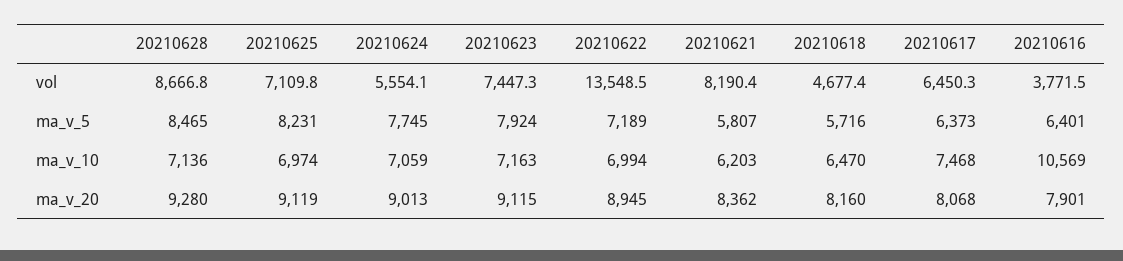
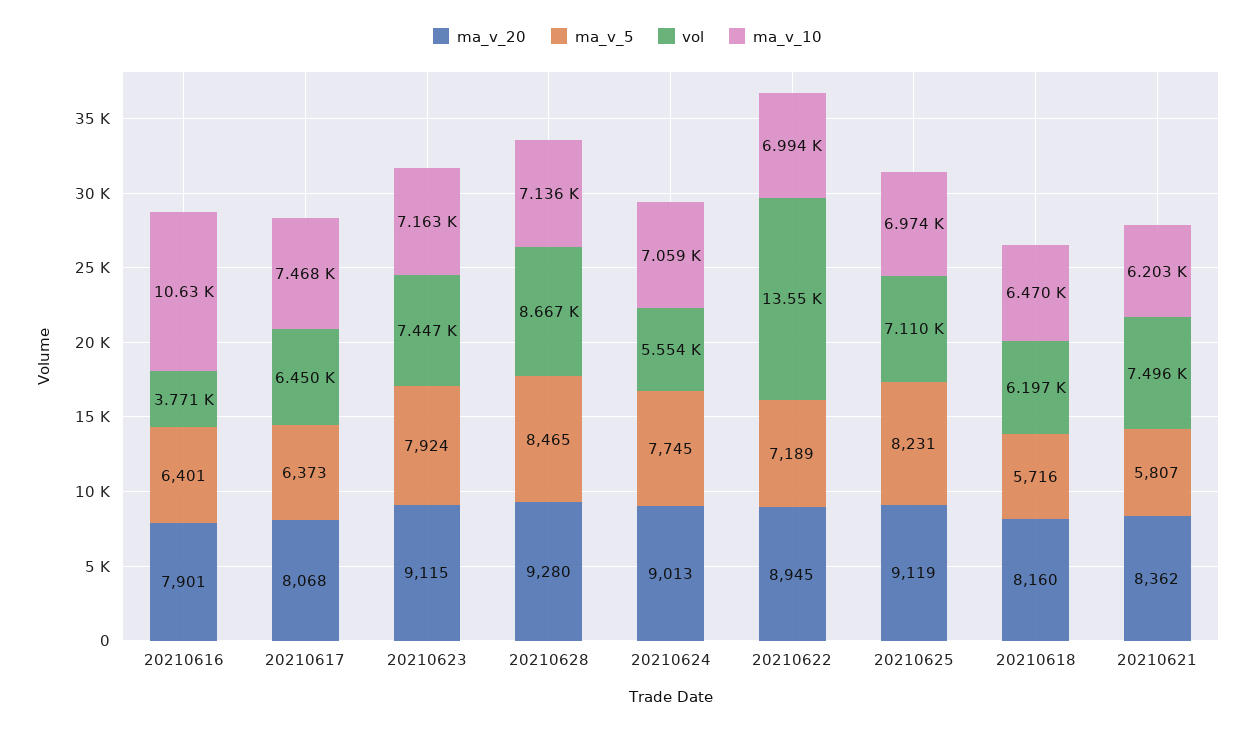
vol, 20210621: 8190.4 -> 7496
vol, 20210618: 4677.4 -> 6197
ma_v_10, 20210616: 10569 -> 10630

